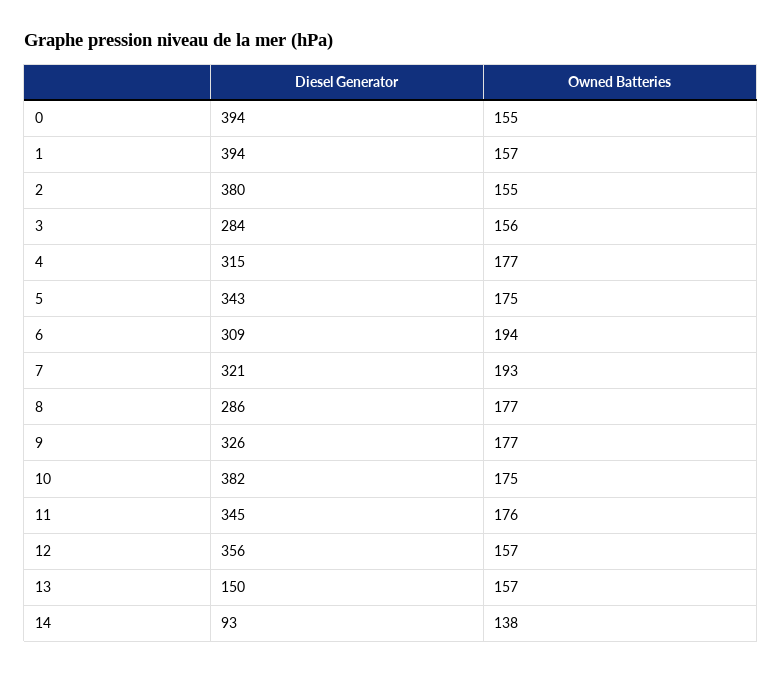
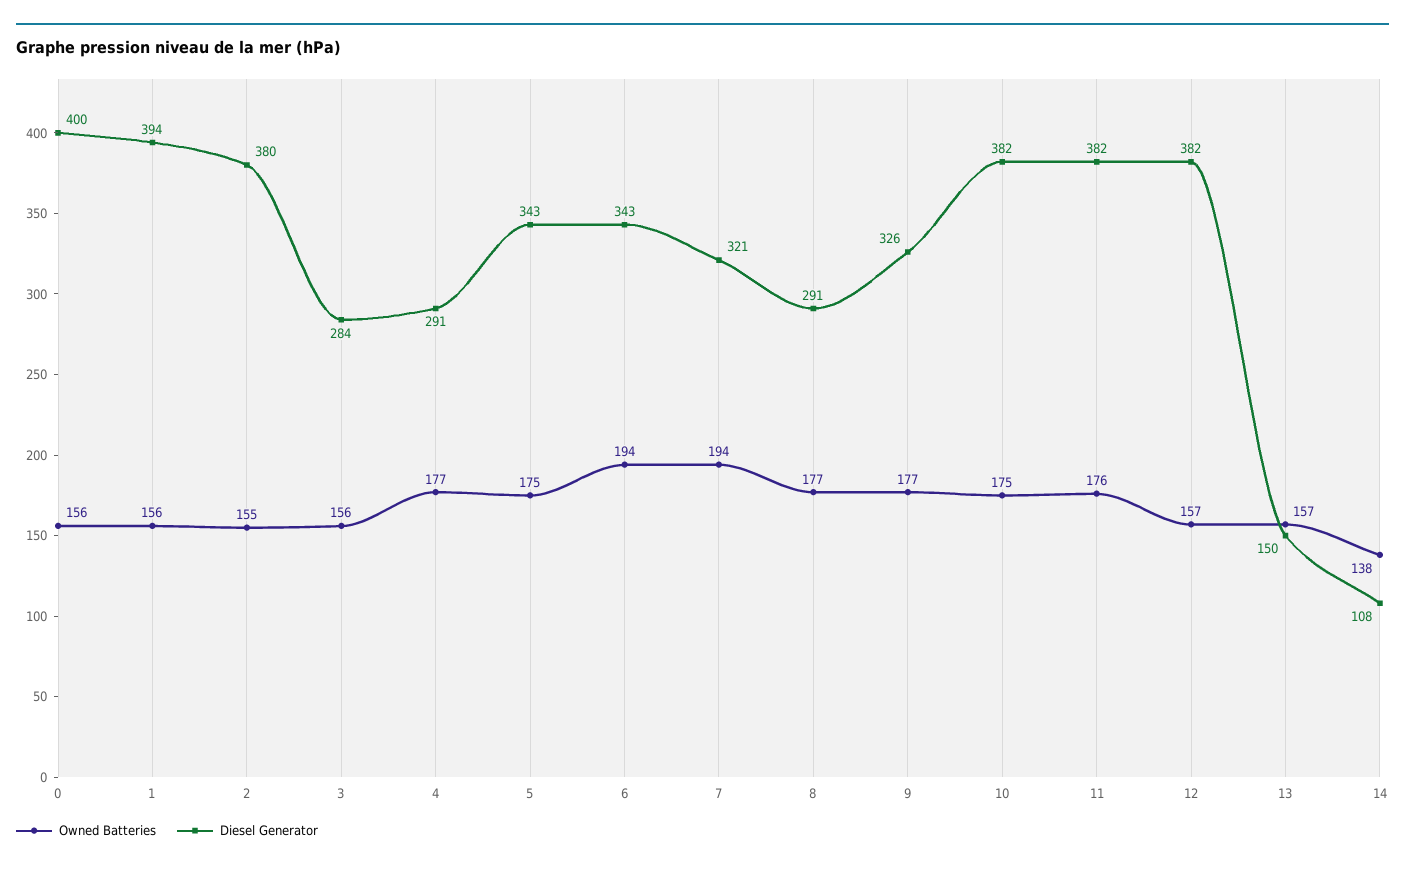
Diesel Generator, 0: 394 -> 400
Owned Batteries, 0: 155 -> 156
Owned Batteries, 1: 157 -> 156
Diesel Generator, 4: 315 -> 291
Diesel Generator, 6: 309 -> 343
Owned Batteries, 7: 193 -> 194
Diesel Generator, 8: 286 -> 291
Diesel Generator, 11: 345 -> 382
Diesel Generator, 12: 356 -> 382
Diesel Generator, 14: 93 -> 108

